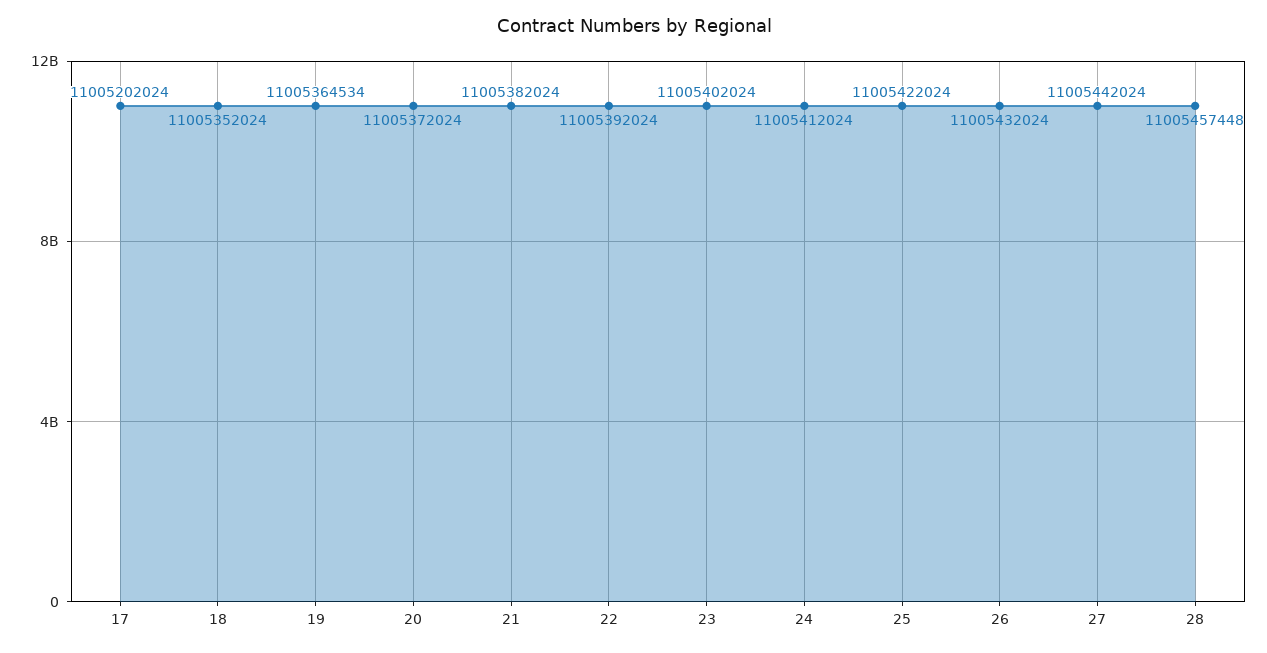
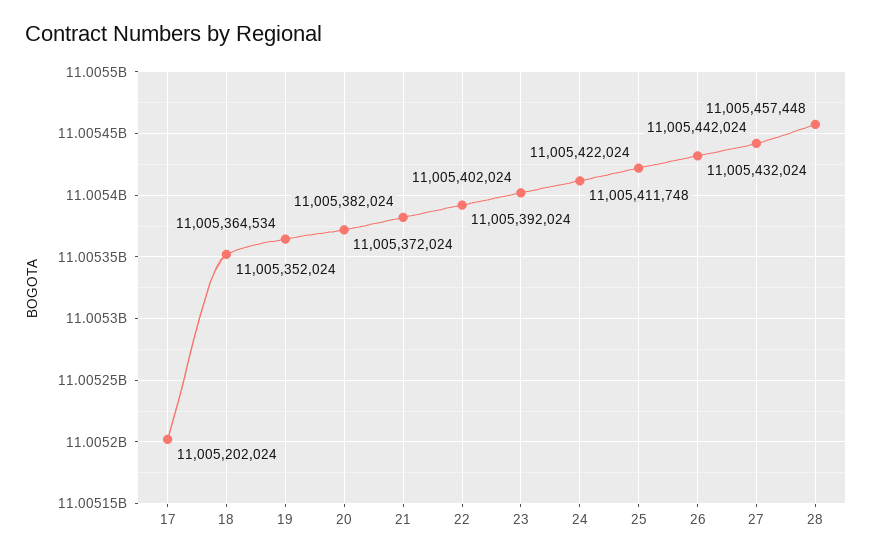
24: 11005412024 -> 11005411748

